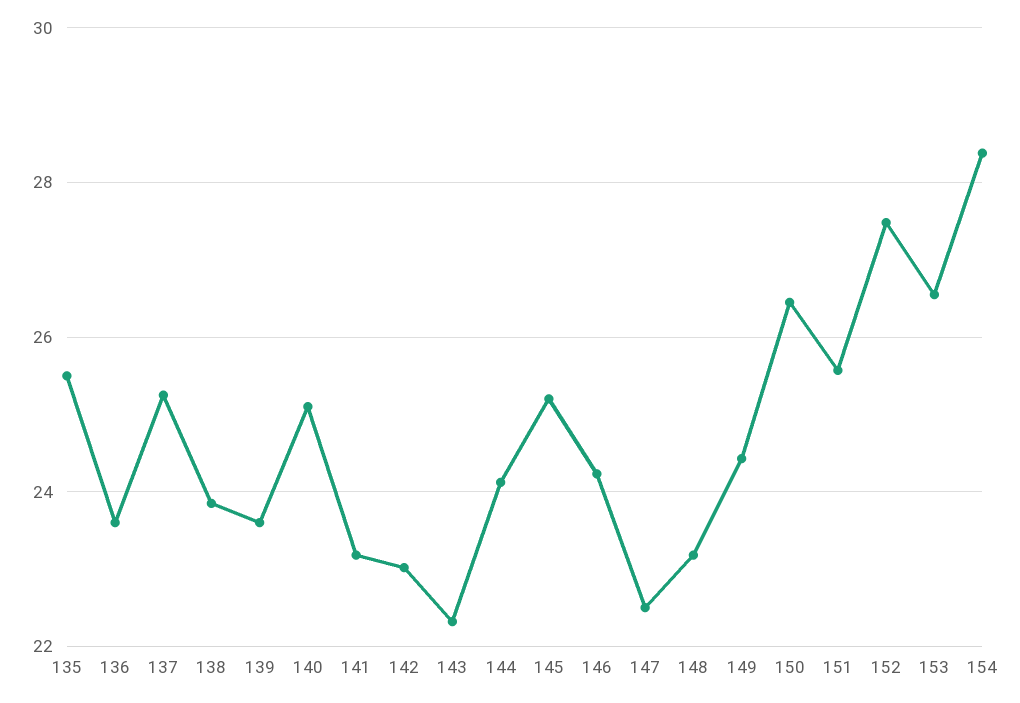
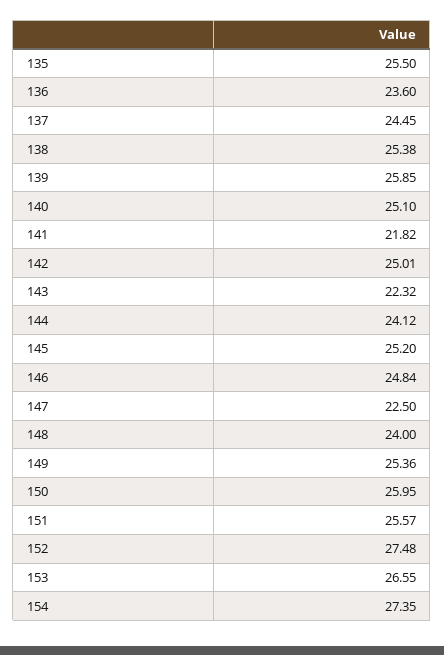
137: 25.2 -> 24.45
138: 23.8 -> 25.38
139: 23.6 -> 25.85
141: 23.2 -> 21.82
142: 23 -> 25.01
146: 24.2 -> 24.84
148: 23.2 -> 24
149: 24.4 -> 25.36
150: 26.4 -> 25.95
154: 28.4 -> 27.35

